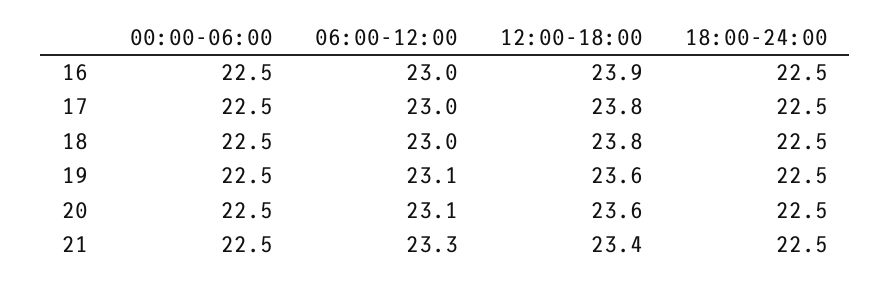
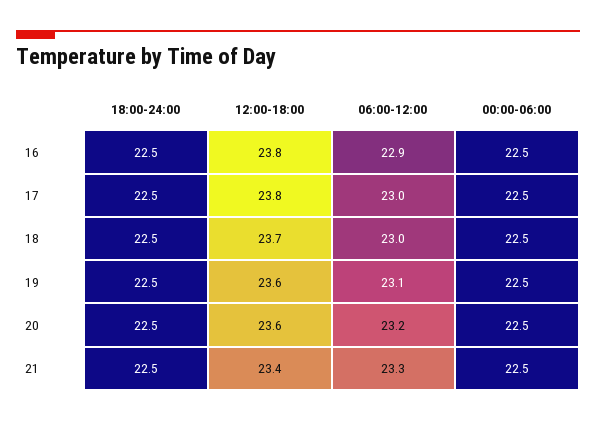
06:00-12:00, 16: 23 -> 22.9
12:00-18:00, 16: 23.9 -> 23.8
12:00-18:00, 18: 23.8 -> 23.7
06:00-12:00, 20: 23.1 -> 23.2

